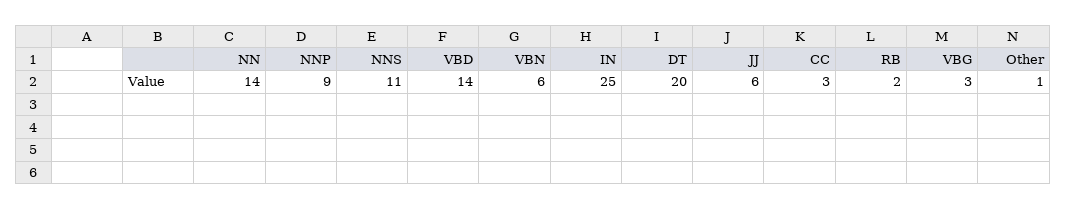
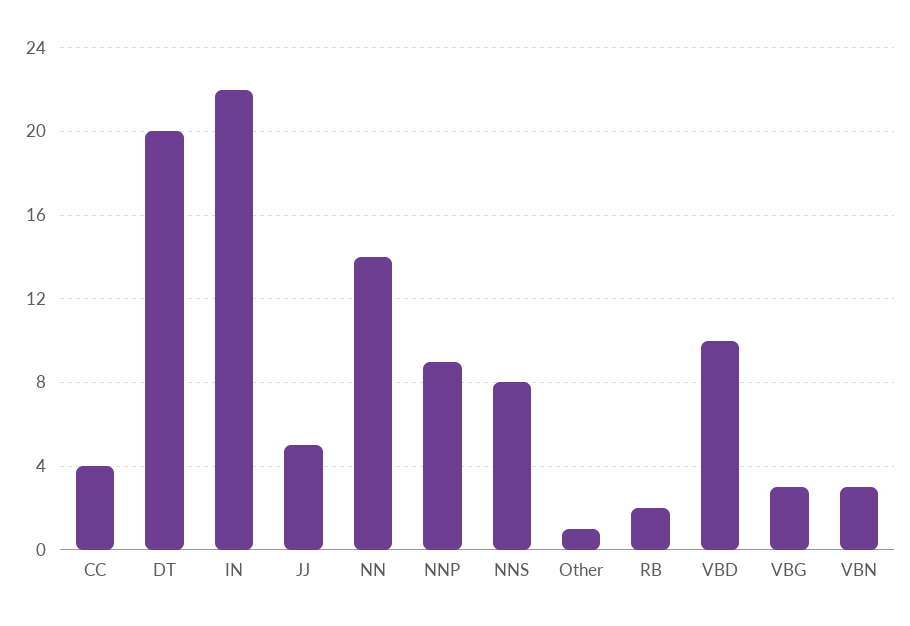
NNS: 11 -> 8
VBD: 14 -> 10
VBN: 6 -> 3
IN: 25 -> 22
JJ: 6 -> 5
CC: 3 -> 4

